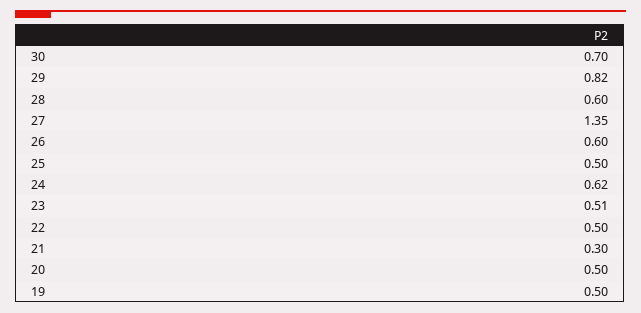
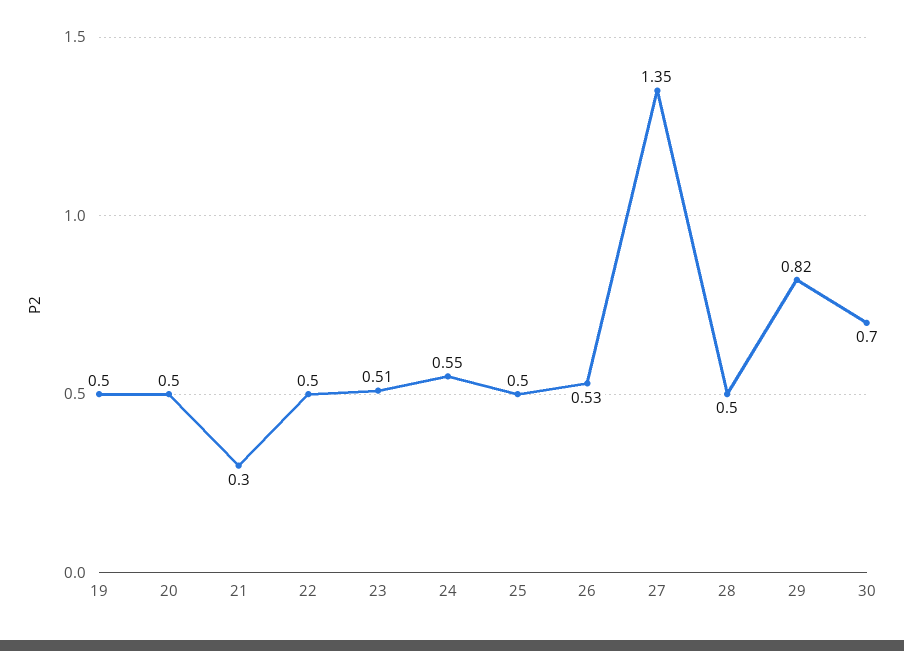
28: 0.6 -> 0.5
26: 0.6 -> 0.53
24: 0.62 -> 0.55

